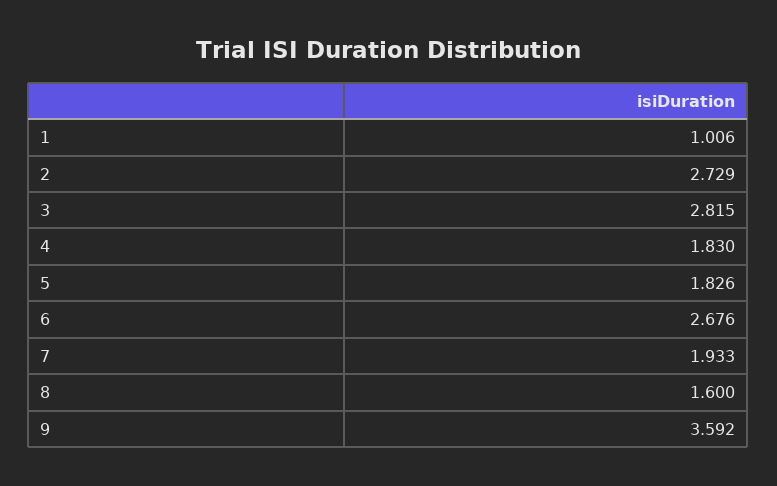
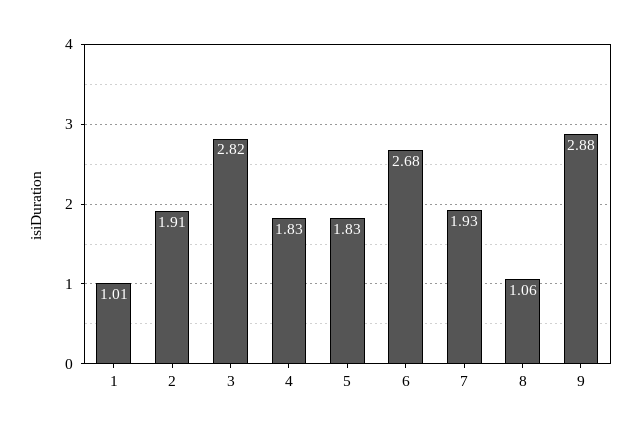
2: 2.729 -> 1.91
8: 1.6 -> 1.06
9: 3.592 -> 2.88

